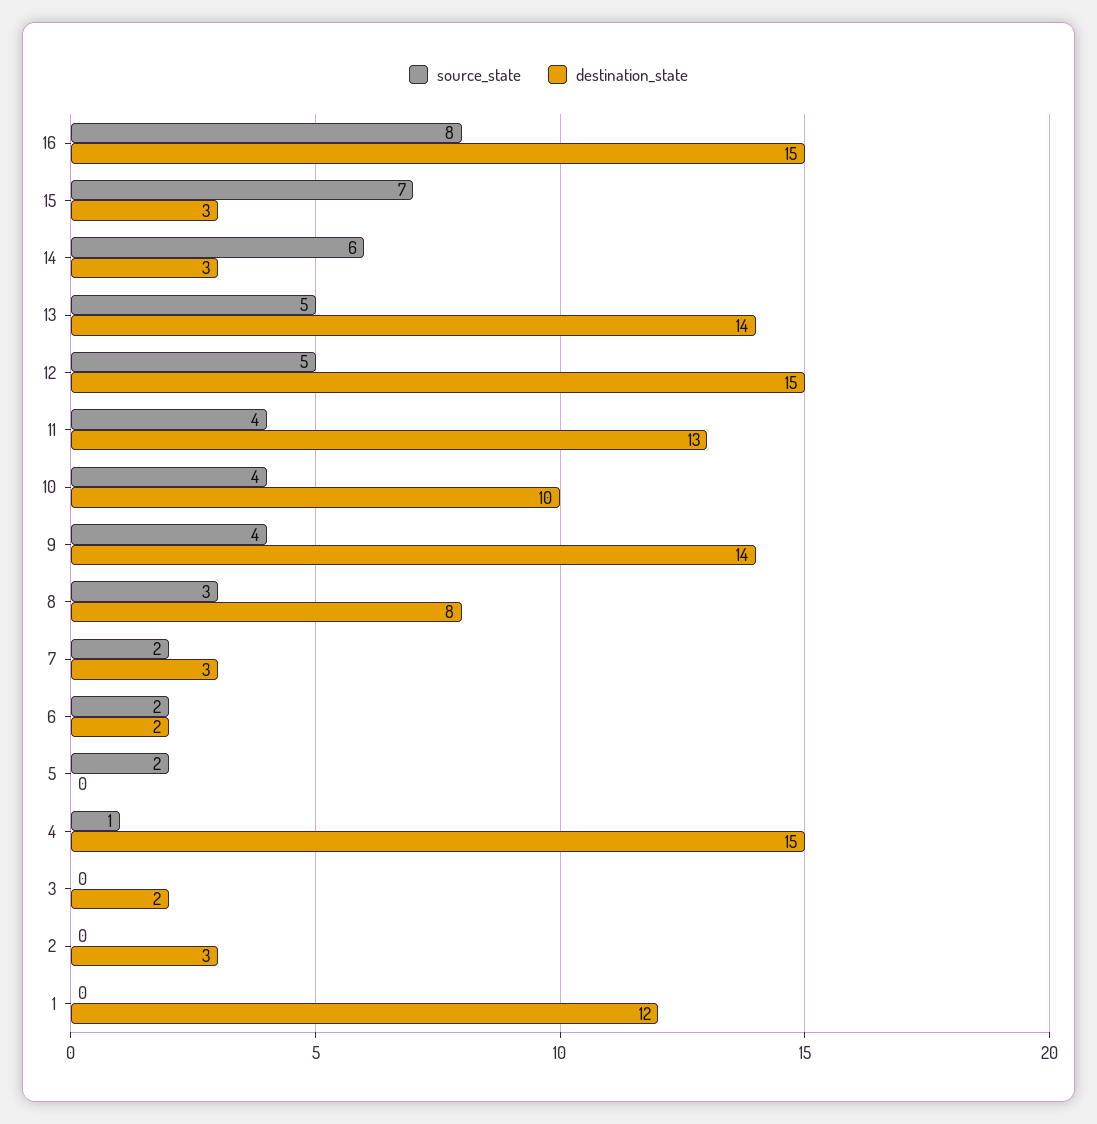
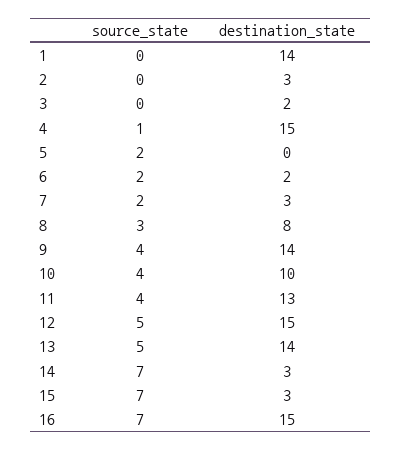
source_state, 16: 8 -> 7
source_state, 14: 6 -> 7
destination_state, 1: 12 -> 14

